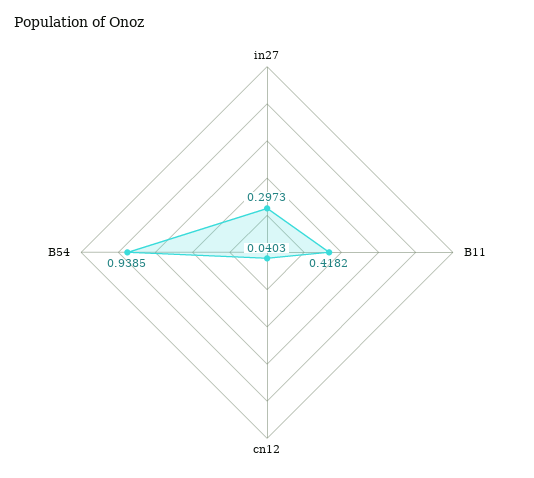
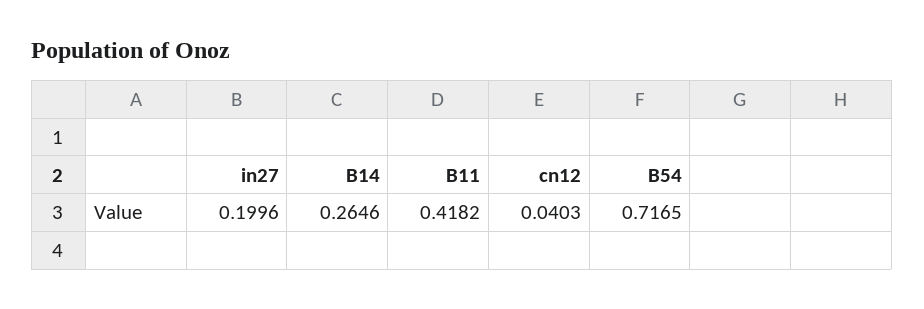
in27: 0.2973 -> 0.1996
B54: 0.9385 -> 0.7165
B14: none -> 0.2646

